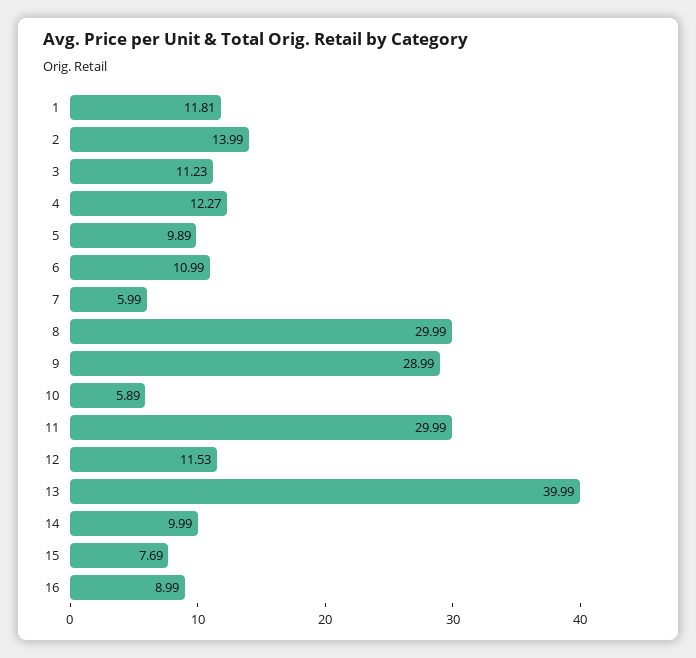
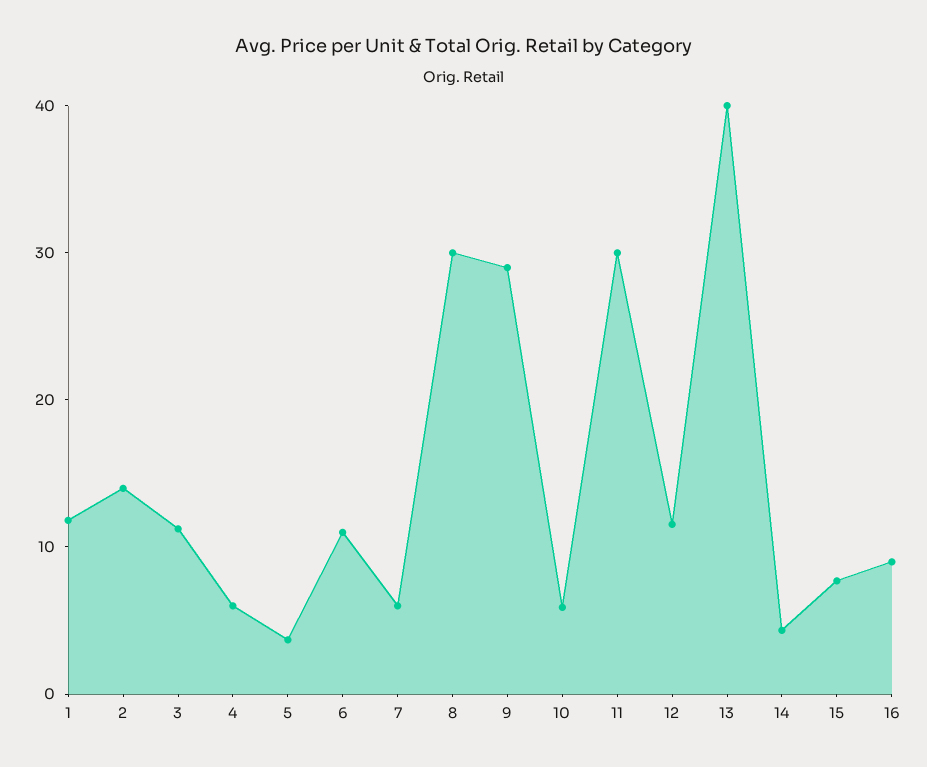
4: 12.27 -> 6
5: 9.89 -> 4
14: 9.99 -> 4

